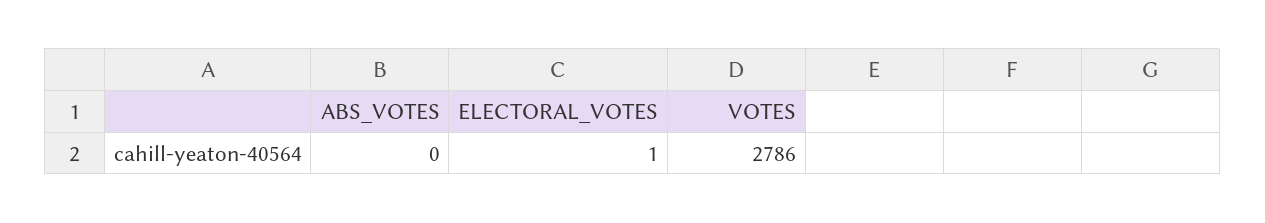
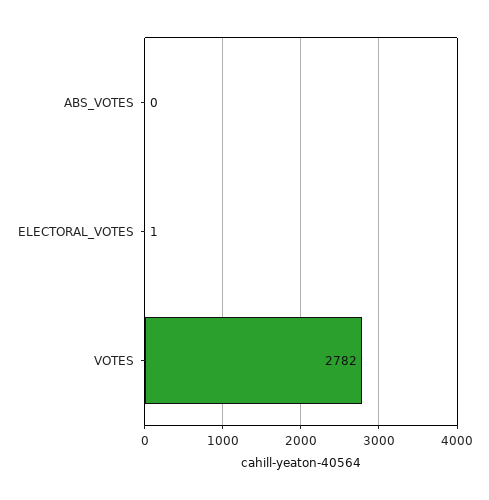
VOTES: 2786 -> 2782

